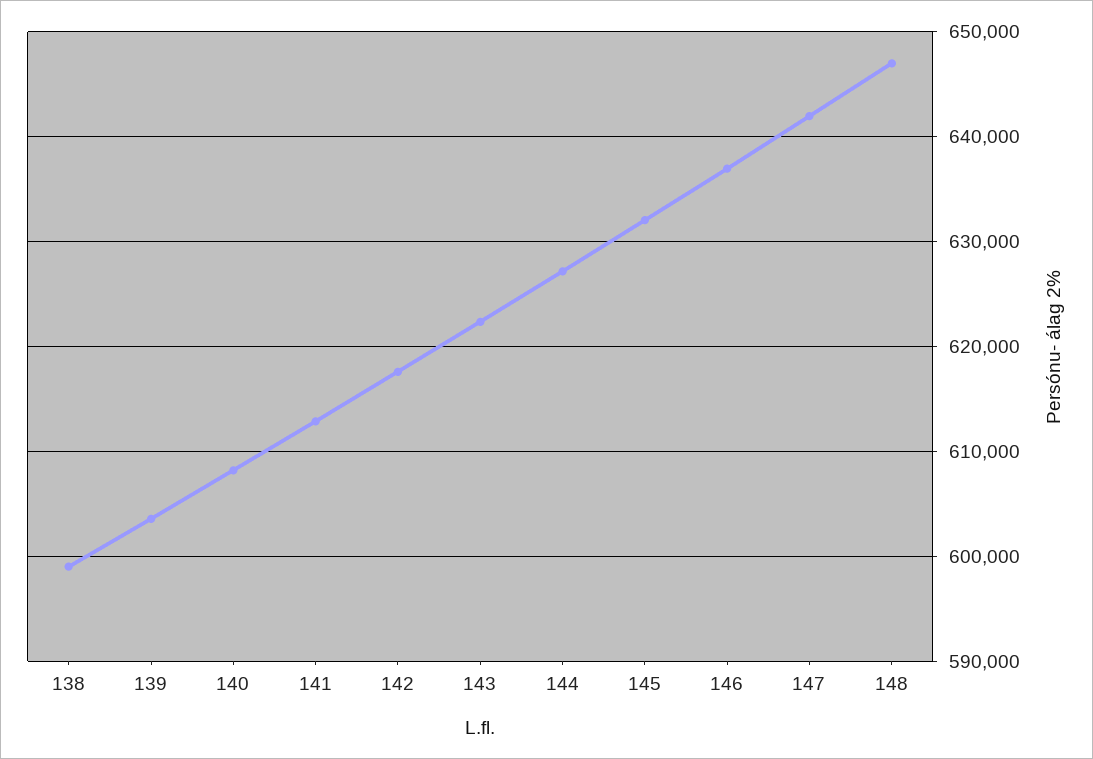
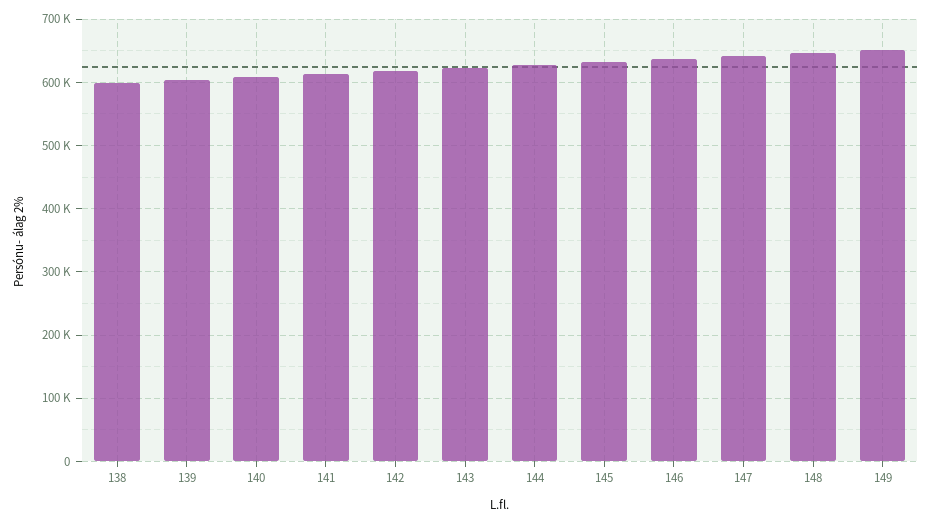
149: none -> 650000

